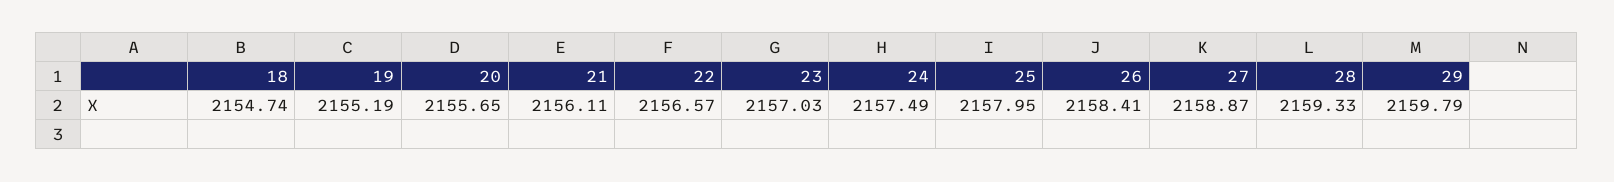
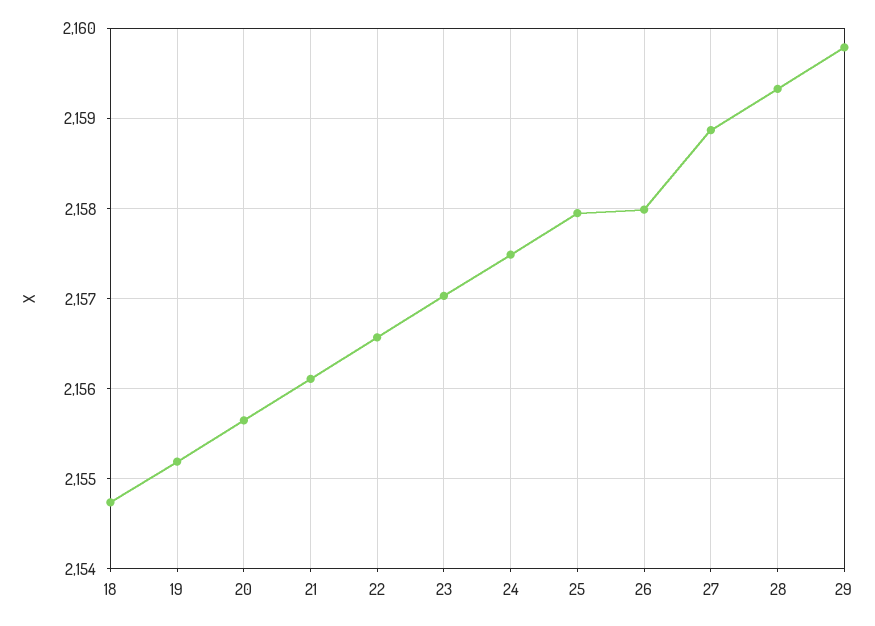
26: 2158.41 -> 2158

